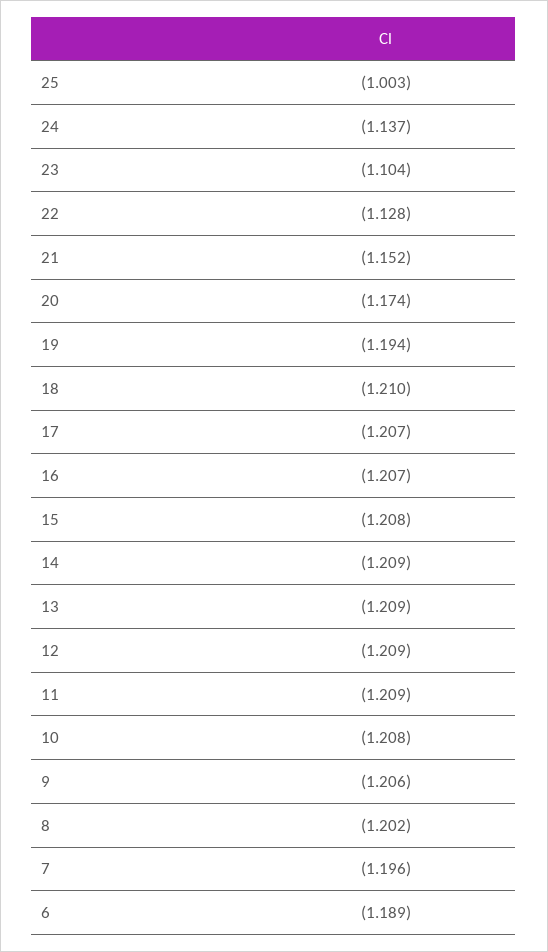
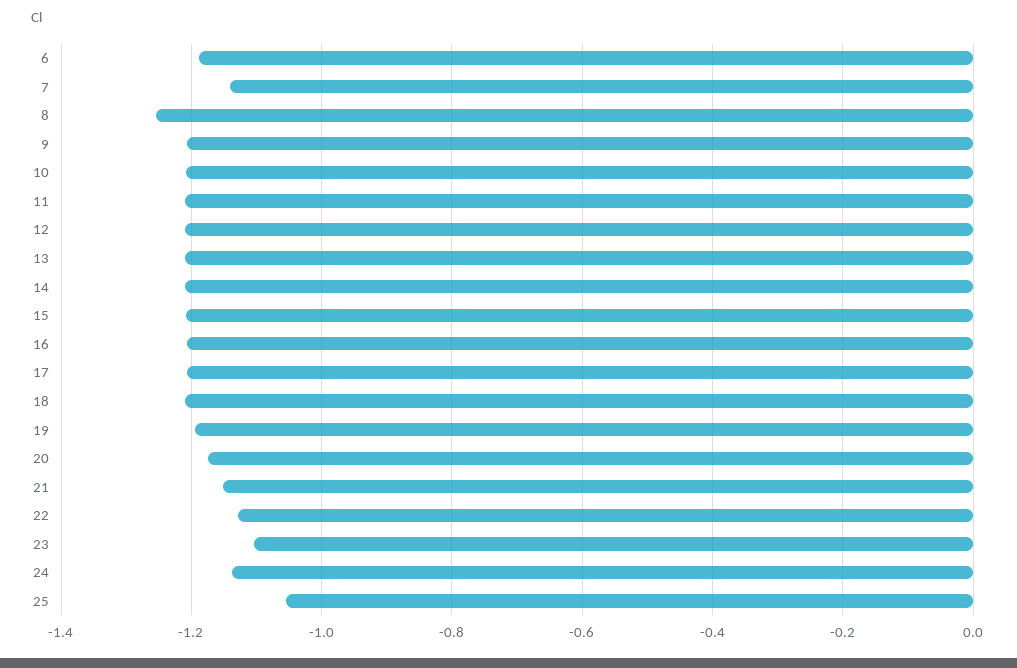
25: -1.003 -> -1.06
8: -1.202 -> -1.26
7: -1.196 -> -1.14

